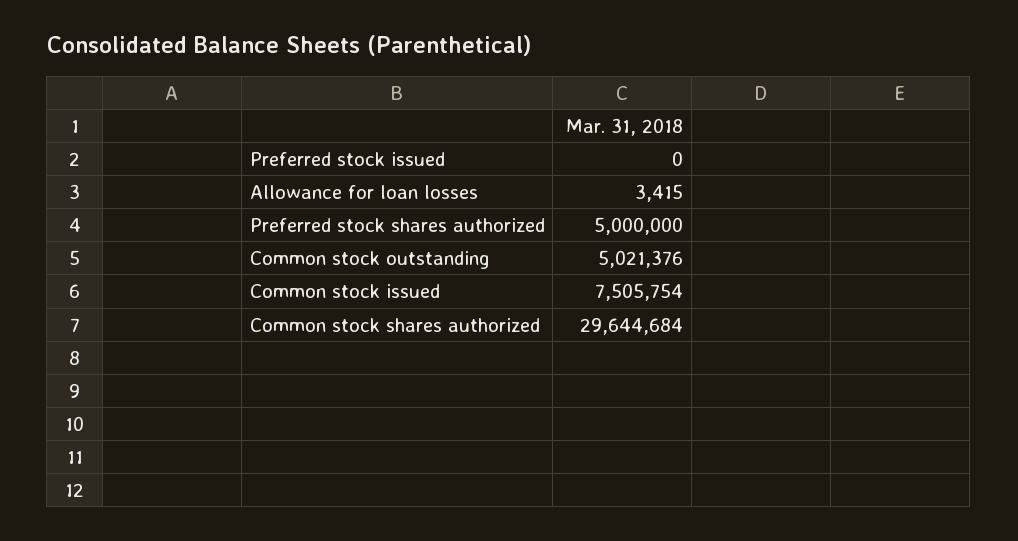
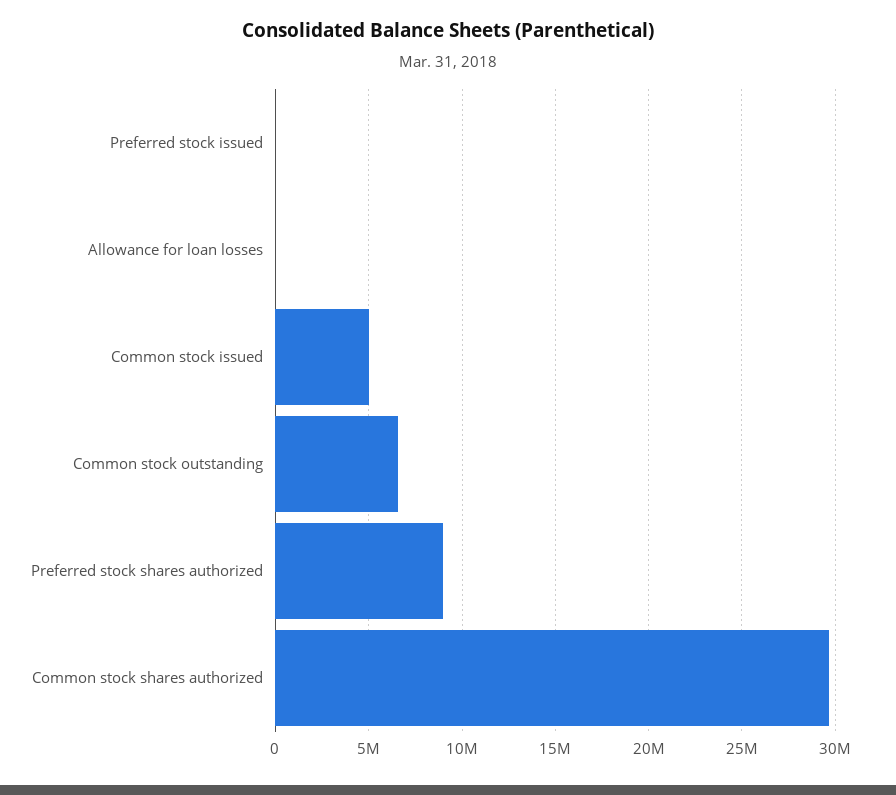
Preferred stock shares authorized: 5000000 -> 9000000
Common stock outstanding: 5021376 -> 6500000
Common stock issued: 7505754 -> 5000000

